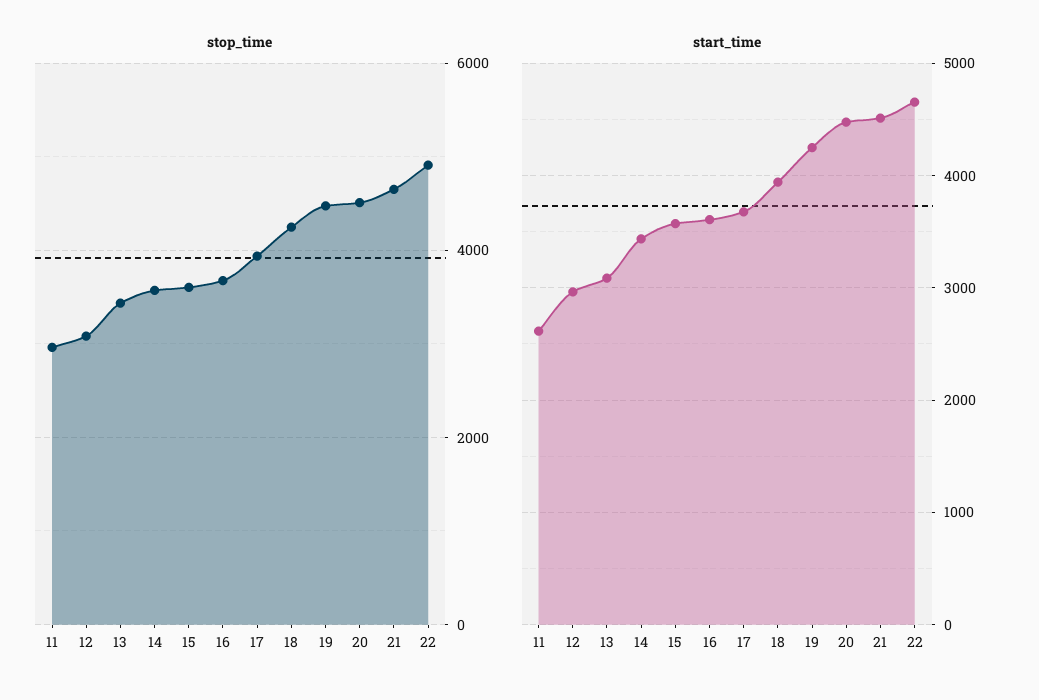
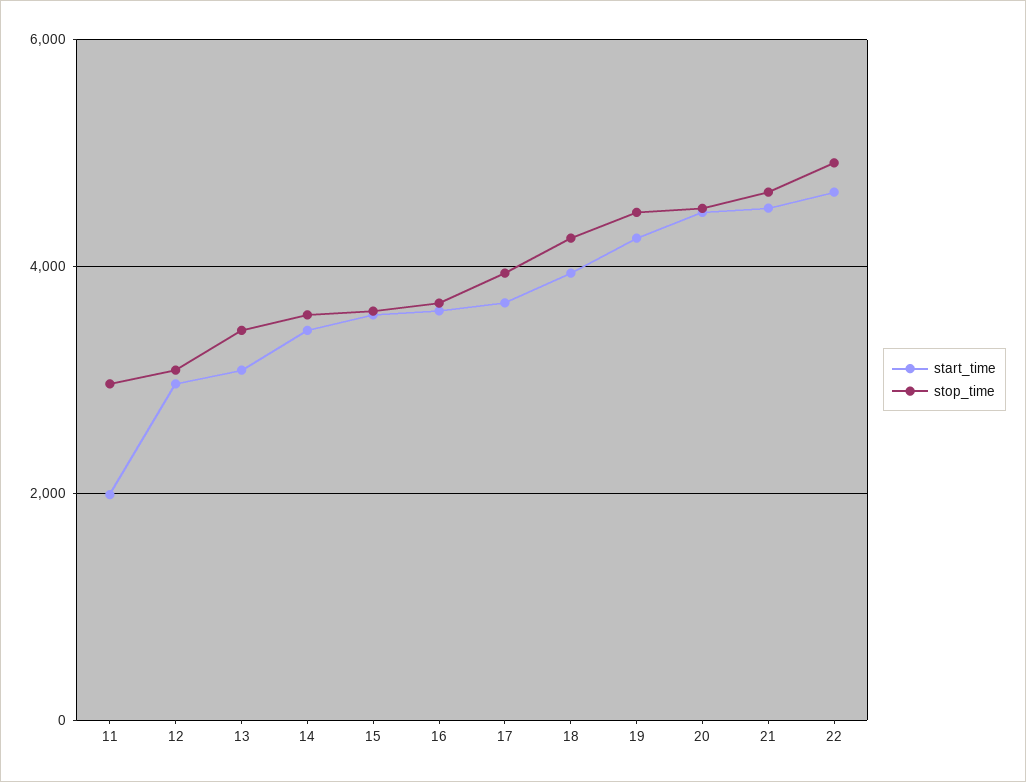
start_time, 11: 2600 -> 2000

